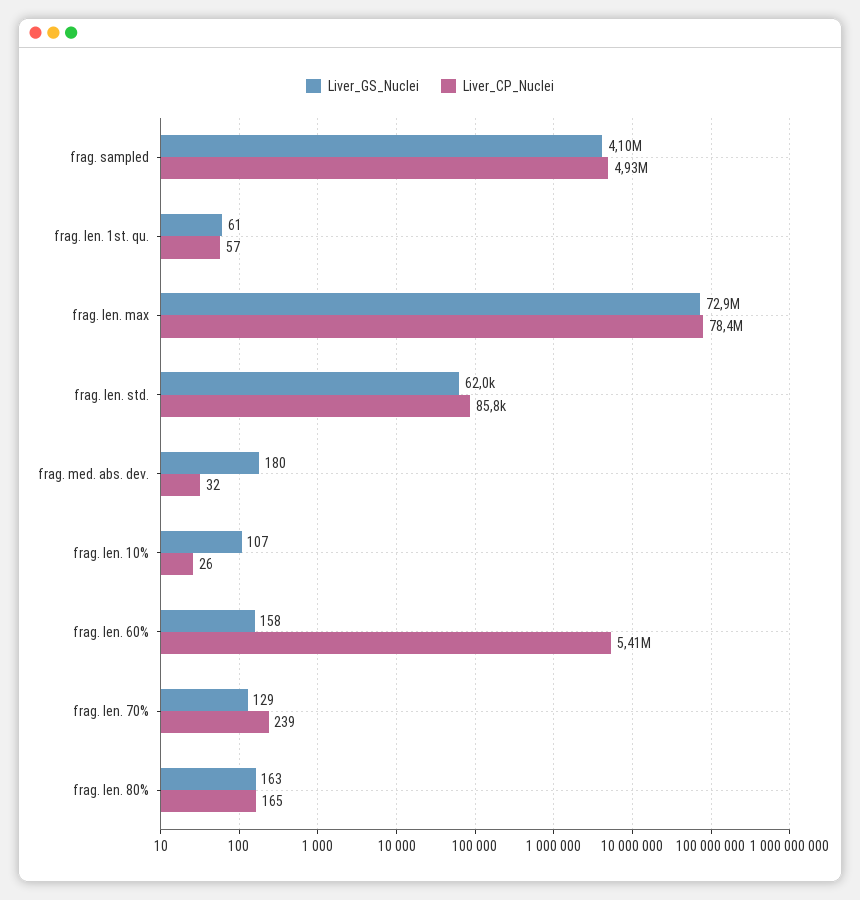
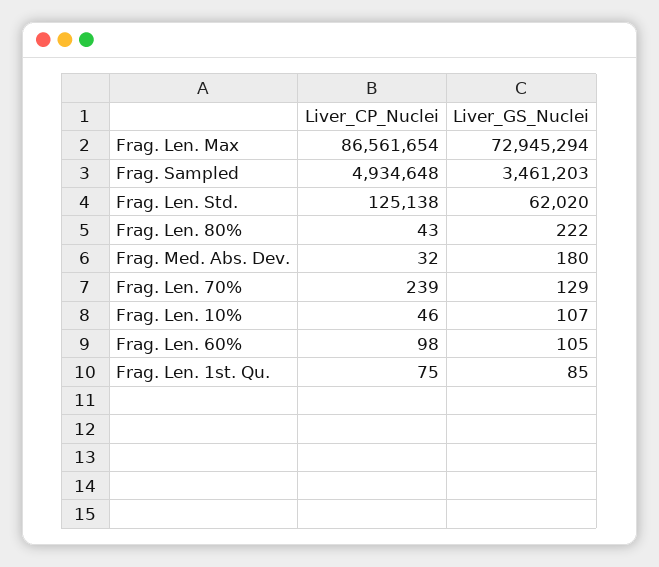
Liver_GS_Nuclei, frag. sampled: 4100000 -> 3461203
Liver_GS_Nuclei, frag. len. 1st. qu.: 61 -> 85
Liver_CP_Nuclei, frag. len. 1st. qu.: 57 -> 75
Liver_CP_Nuclei, frag. len. max: 78400000 -> 86561654
Liver_CP_Nuclei, frag. len. std.: 85800 -> 125138
Liver_CP_Nuclei, frag. len. 10%: 26 -> 46
Liver_GS_Nuclei, frag. len. 60%: 158 -> 105
Liver_CP_Nuclei, frag. len. 60%: 5410000 -> 98
Liver_GS_Nuclei, frag. len. 80%: 163 -> 222
Liver_CP_Nuclei, frag. len. 80%: 165 -> 43

